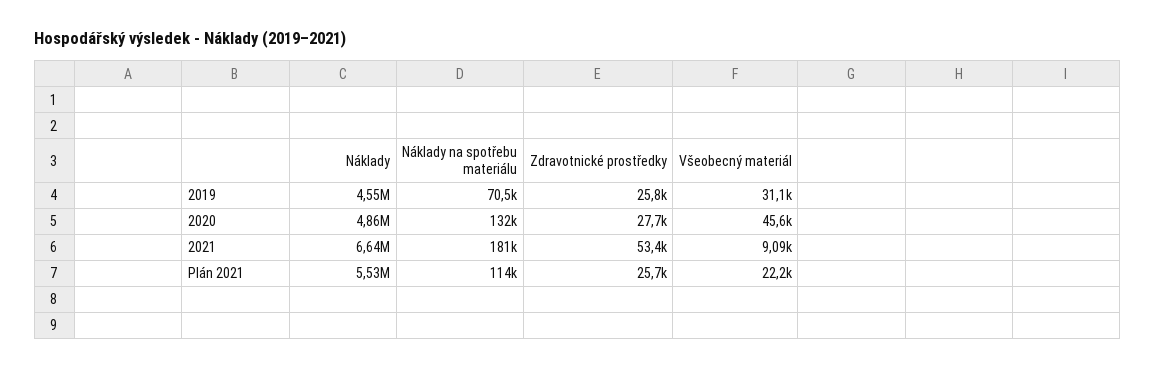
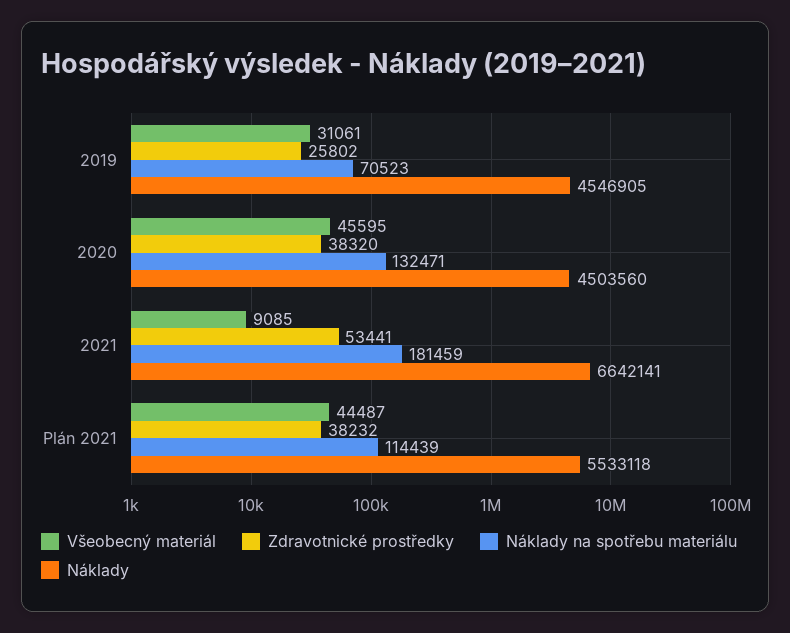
Náklady, 2020: 4860000 -> 4503560
Zdravotnické prostředky, 2020: 27700 -> 38320
Zdravotnické prostředky, Plán 2021: 25700 -> 38232
Všeobecný materiál, Plán 2021: 22200 -> 44487

